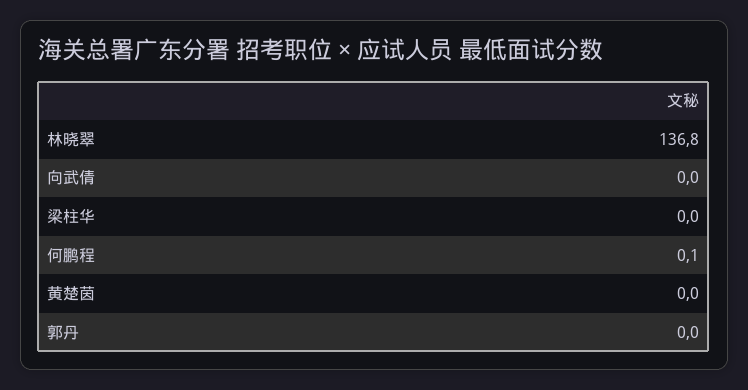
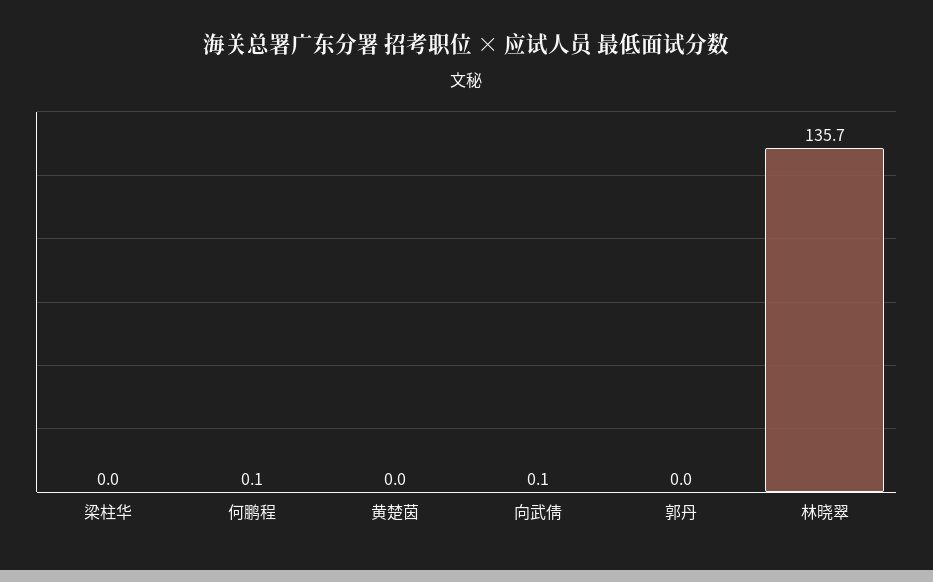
林晓翠: 136.8 -> 135.7
向武倩: 0 -> 0.1

